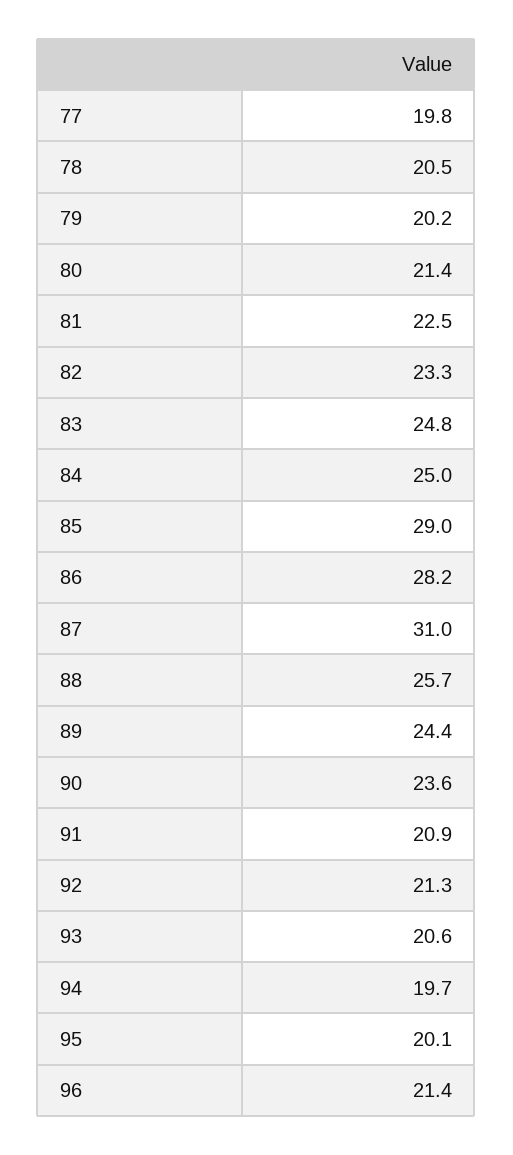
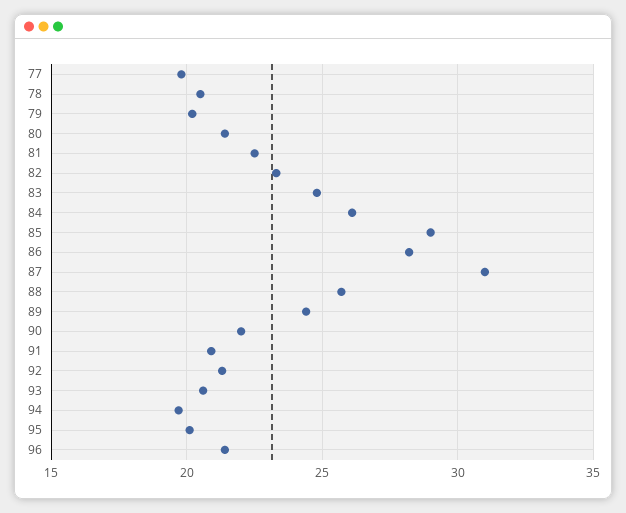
84: 25 -> 26
90: 23.6 -> 22

